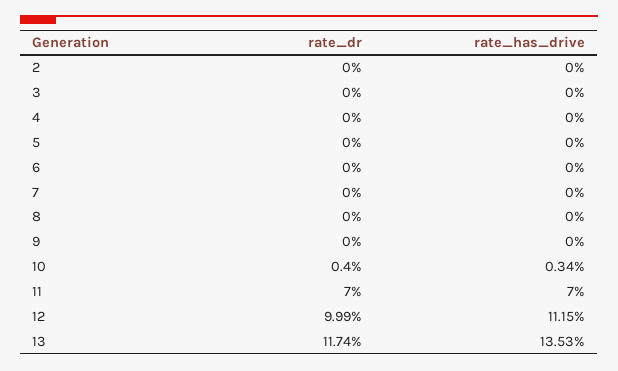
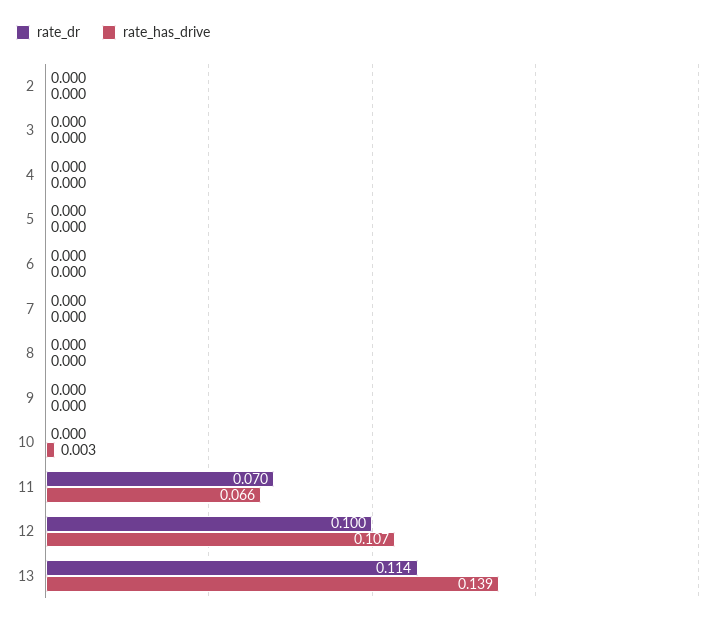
rate_dr, 10: 0.004 -> 0
rate_has_drive, 11: 0.07 -> 0.066
rate_has_drive, 12: 0.1115 -> 0.107
rate_dr, 13: 0.1174 -> 0.114
rate_has_drive, 13: 0.1353 -> 0.139

